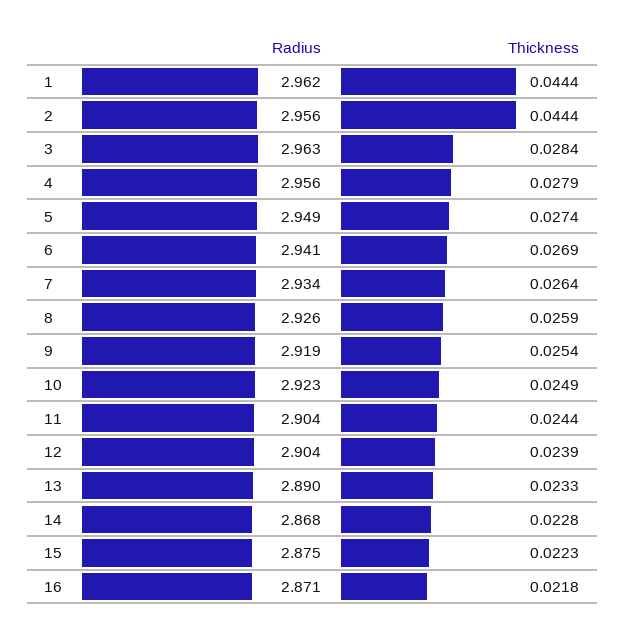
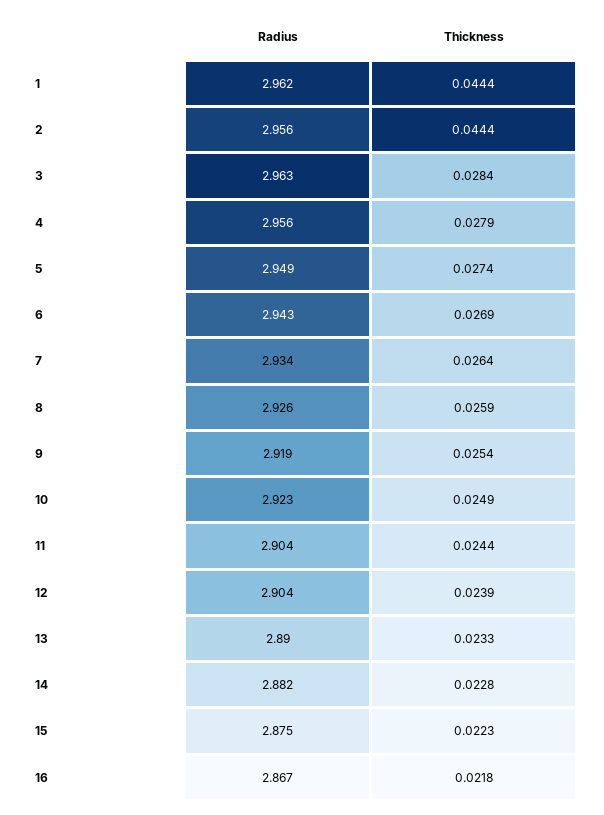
Radius, 6: 2.941 -> 2.943
Radius, 14: 2.868 -> 2.882
Radius, 16: 2.871 -> 2.867

